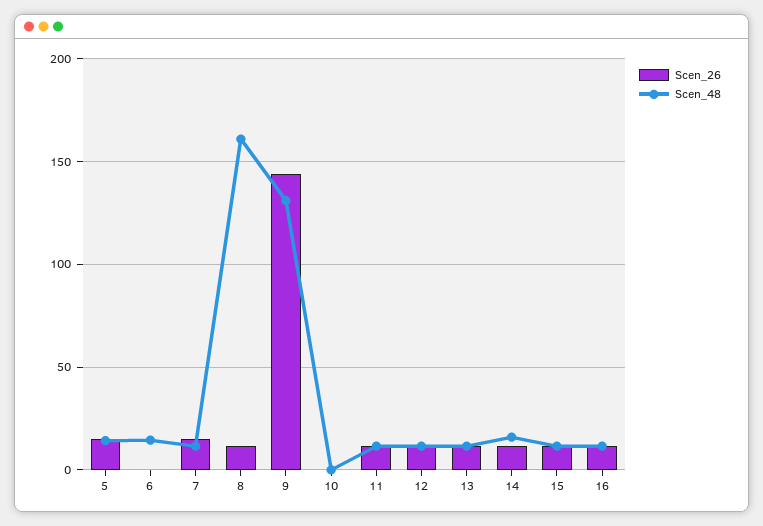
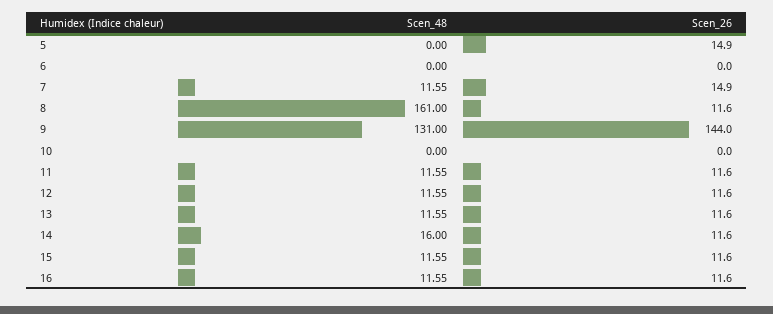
Scen_48, 5: 15 -> 0
Scen_48, 6: 15 -> 0

